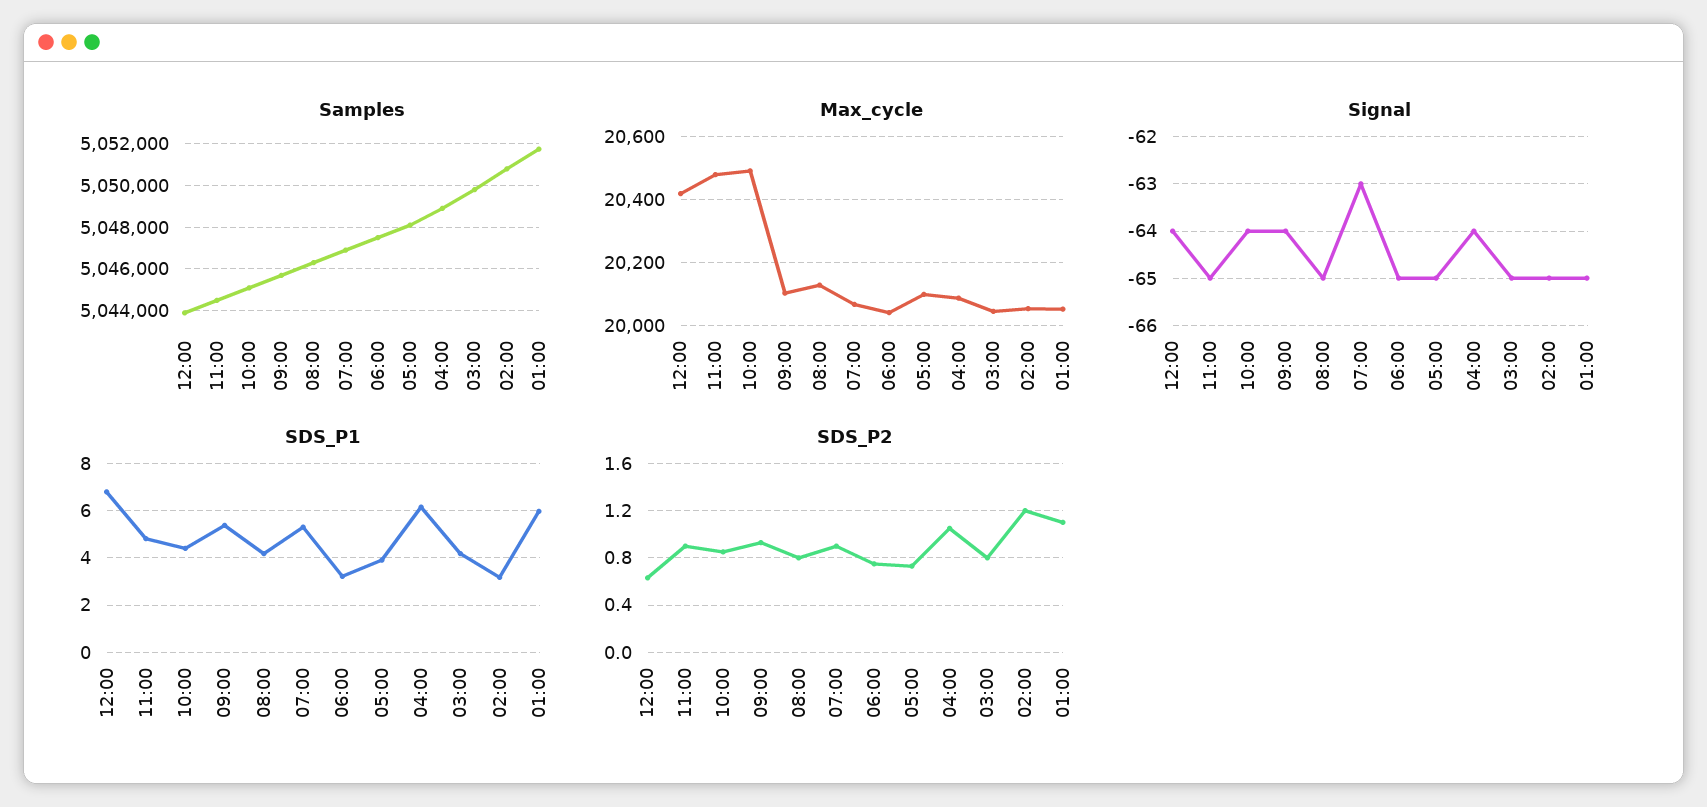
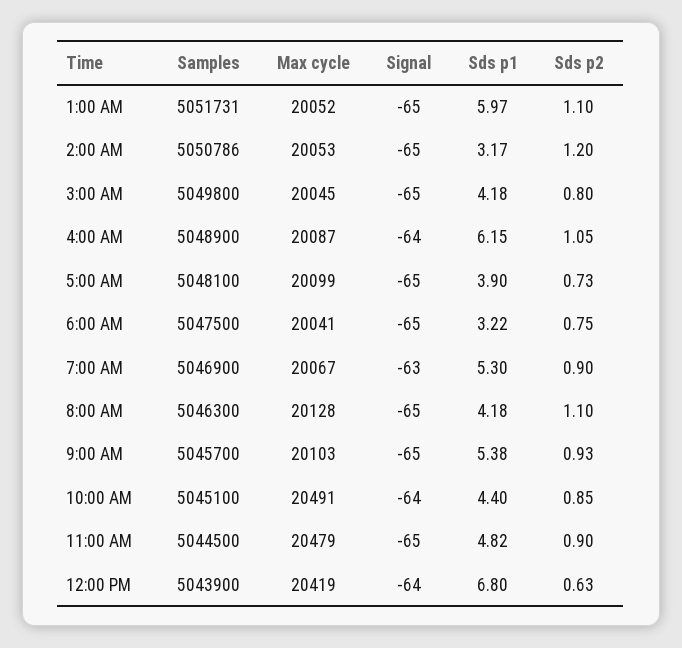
Signal, 09:00: -64 -> -65
SDS_P2, 08:00: 0.8 -> 1.1

